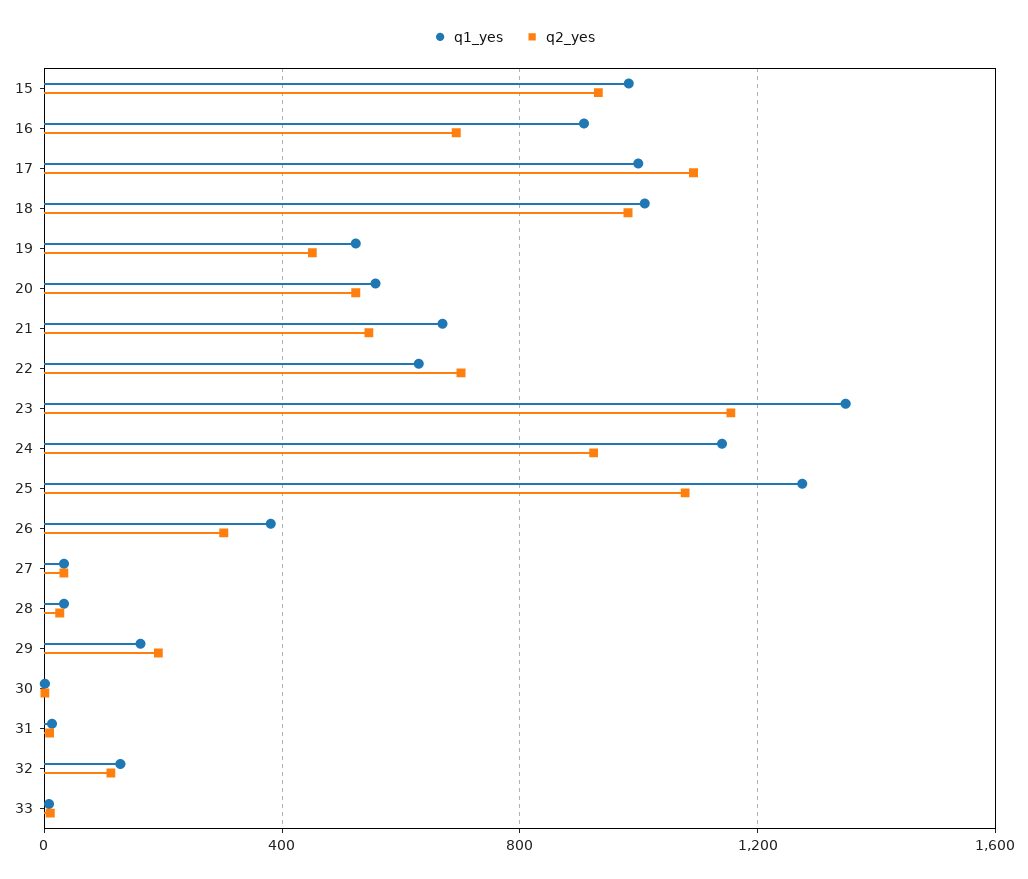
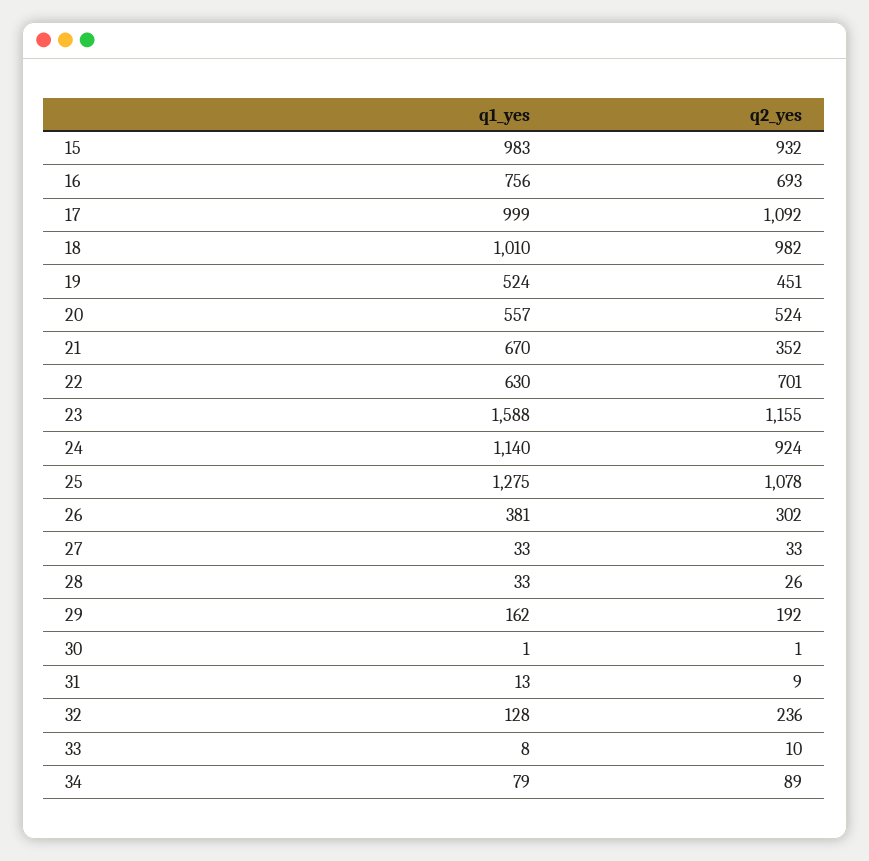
q1_yes, 16: 900 -> 756
q2_yes, 21: 550 -> 352
q1_yes, 23: 1350 -> 1588
q2_yes, 32: 100 -> 236
q1_yes, 34: none -> 79
q2_yes, 34: none -> 89

